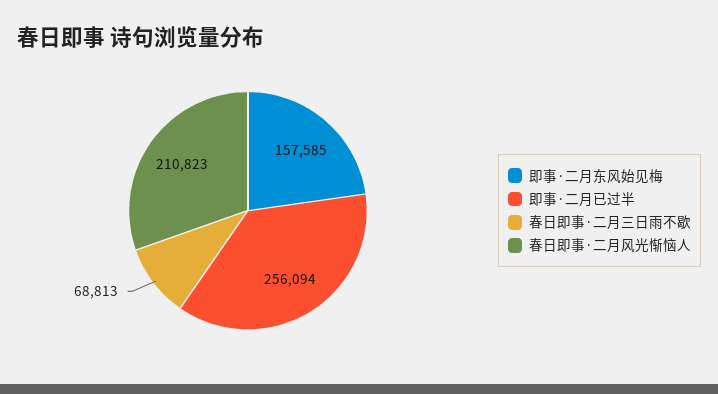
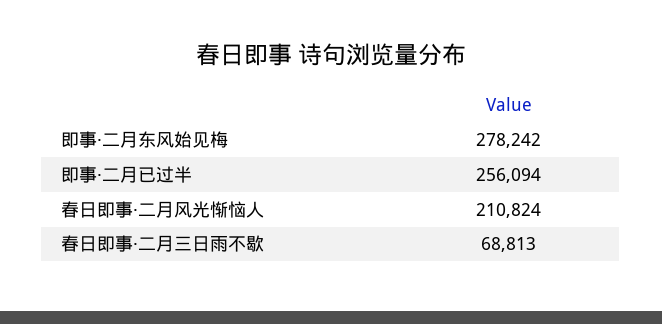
即事·二月东风始见梅: 157585 -> 278242
春日即事·二月风光惭恼人: 210823 -> 210824

